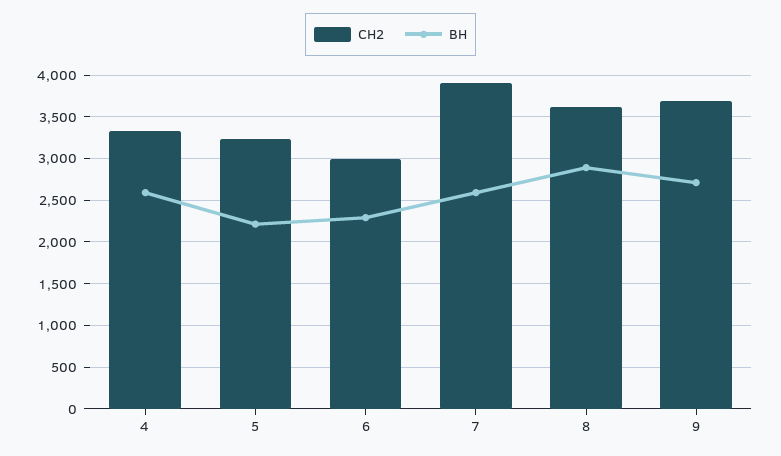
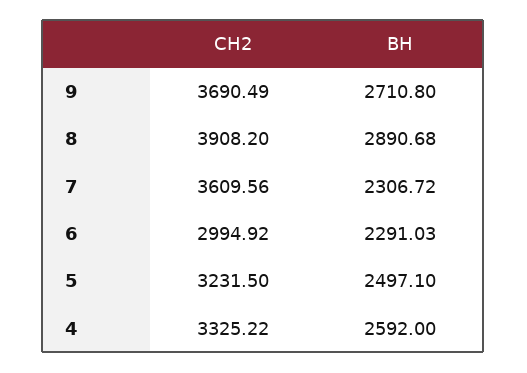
ВН, 5: 2200 -> 2497.1
СН2, 7: 3900 -> 3609.56
ВН, 7: 2600 -> 2306.72
СН2, 8: 3600 -> 3908.2

